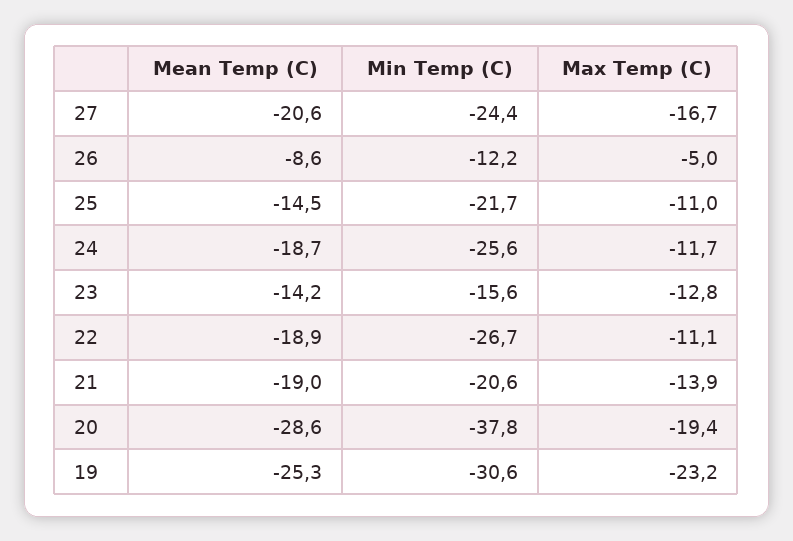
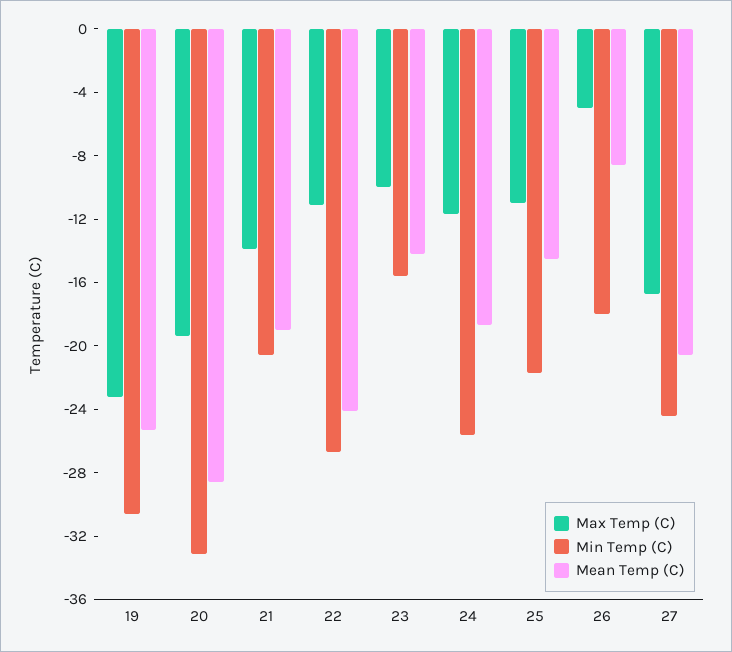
Min Temp (C), 26: -12.2 -> -18
Max Temp (C), 23: -12.8 -> -10
Mean Temp (C), 22: -18.9 -> -24
Min Temp (C), 20: -37.8 -> -33

